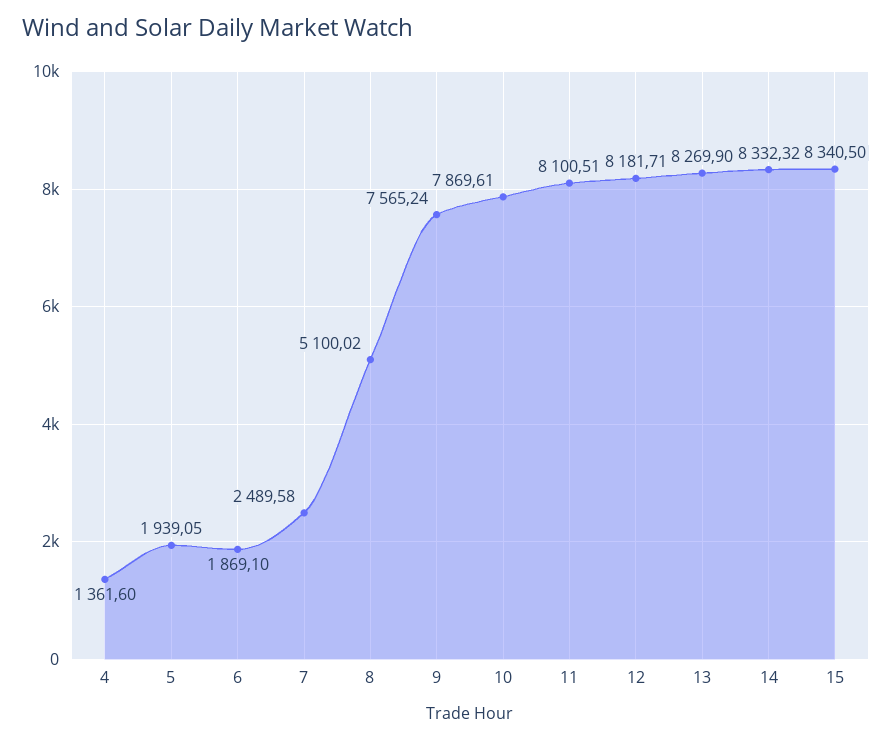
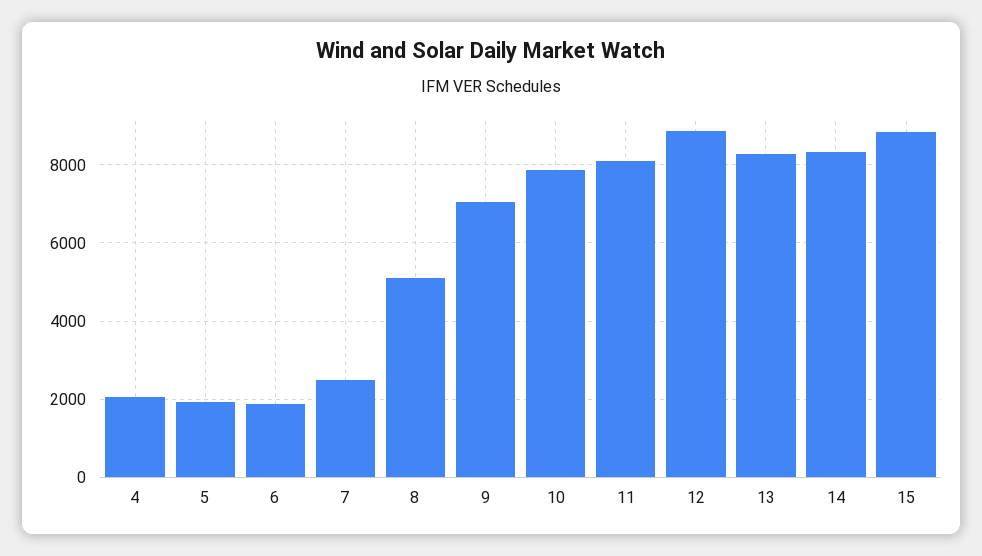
4: 1361.6 -> 2000
9: 7565.24 -> 7000
12: 8181.71 -> 8800
15: 8340.5 -> 8800

